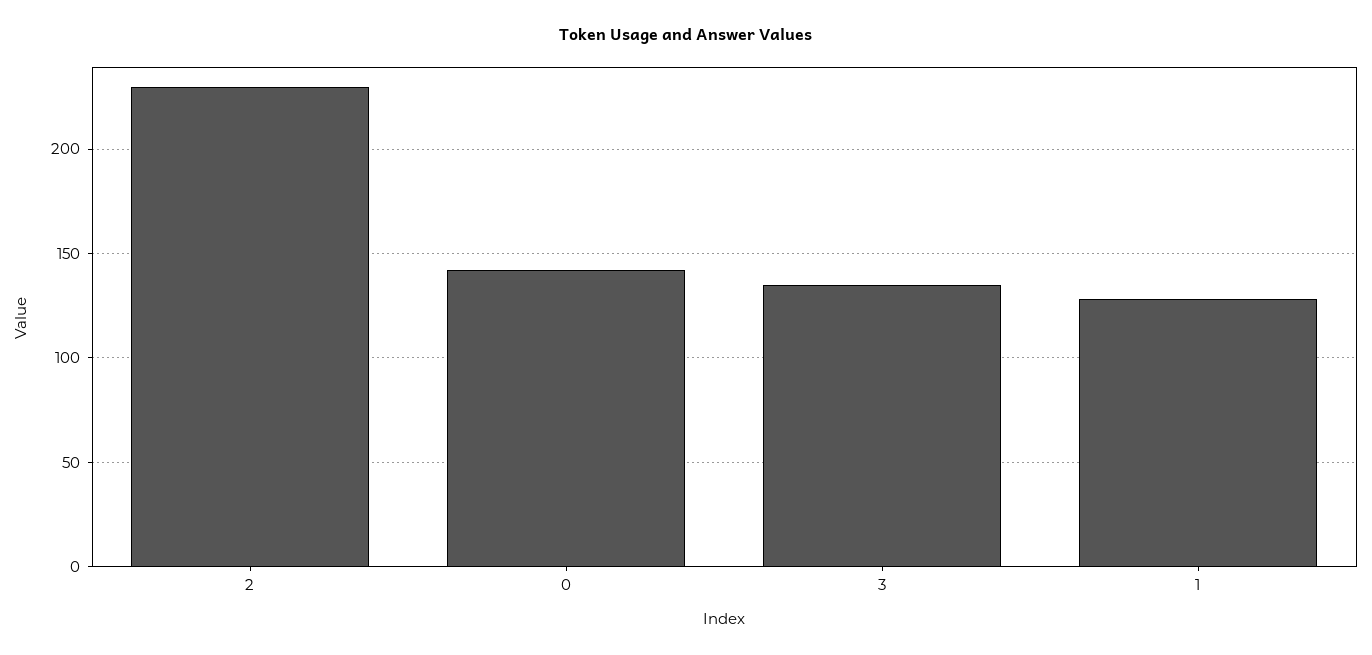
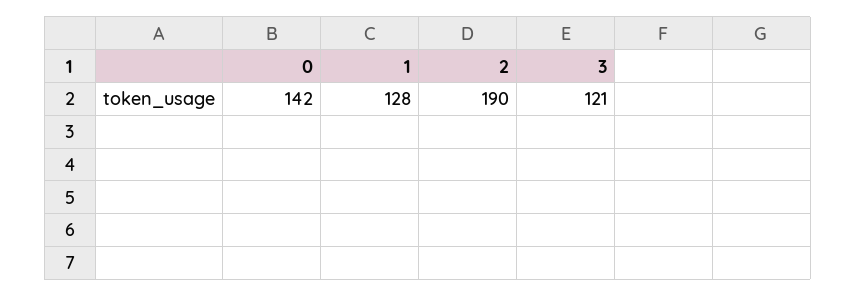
2: 230 -> 190
3: 135 -> 121

